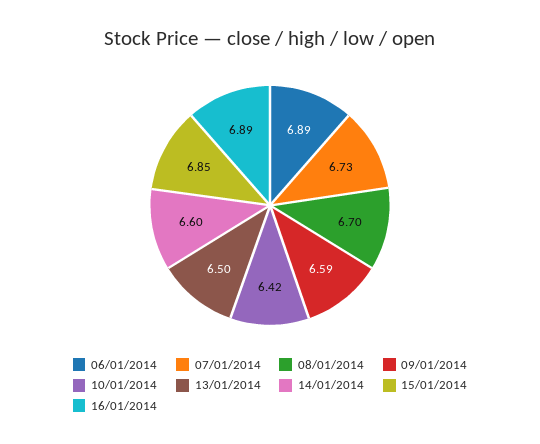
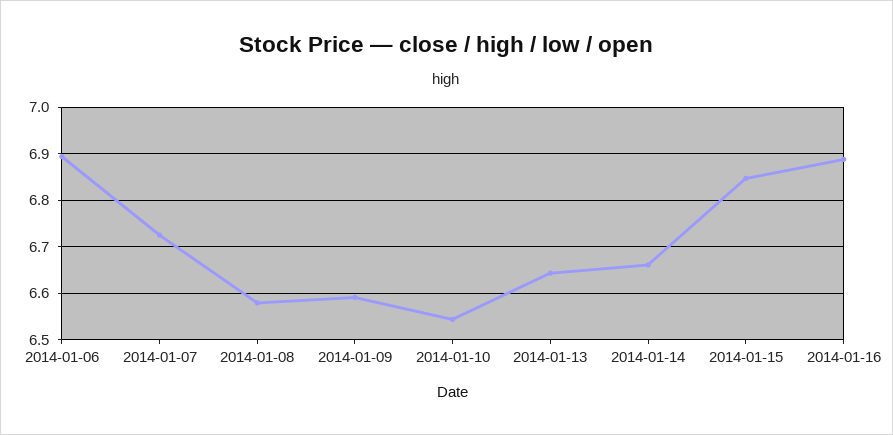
08/01/2014: 6.7 -> 6.58
10/01/2014: 6.42 -> 6.54
13/01/2014: 6.5 -> 6.64
14/01/2014: 6.6 -> 6.66

